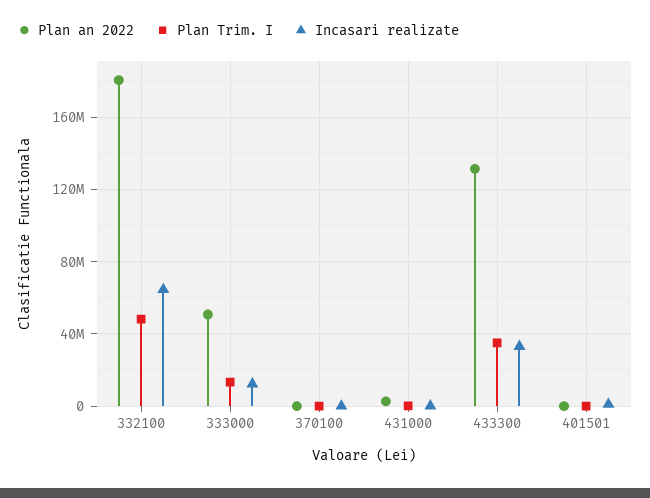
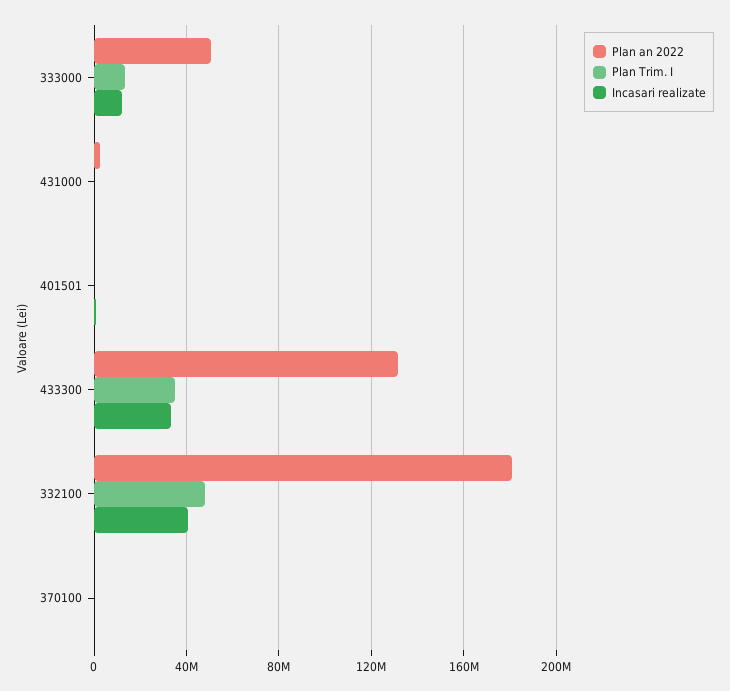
Incasari realizate, 332100: 65000000 -> 40000000

